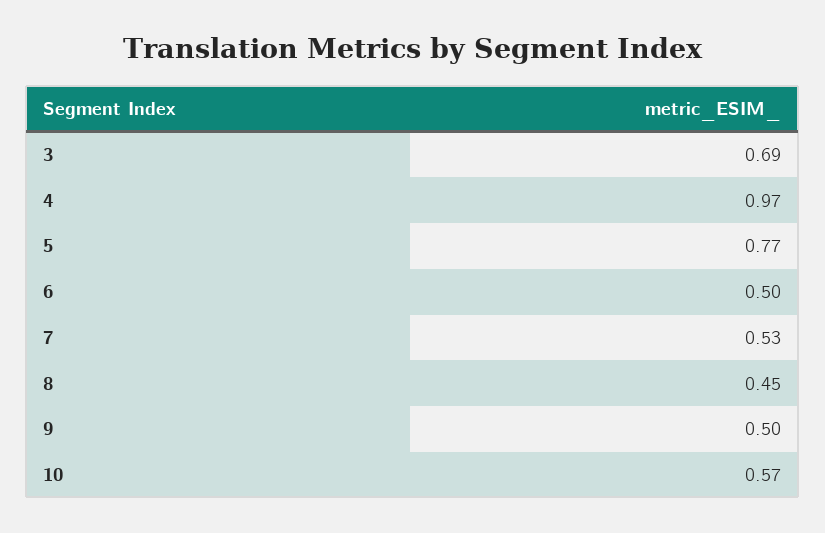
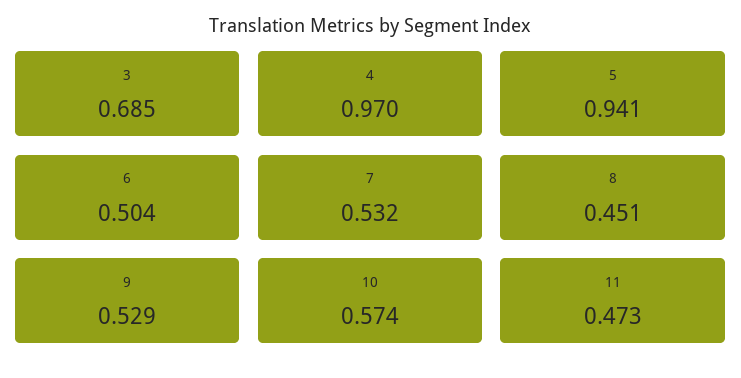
5: 0.77 -> 0.941
9: 0.5 -> 0.529
11: none -> 0.473

